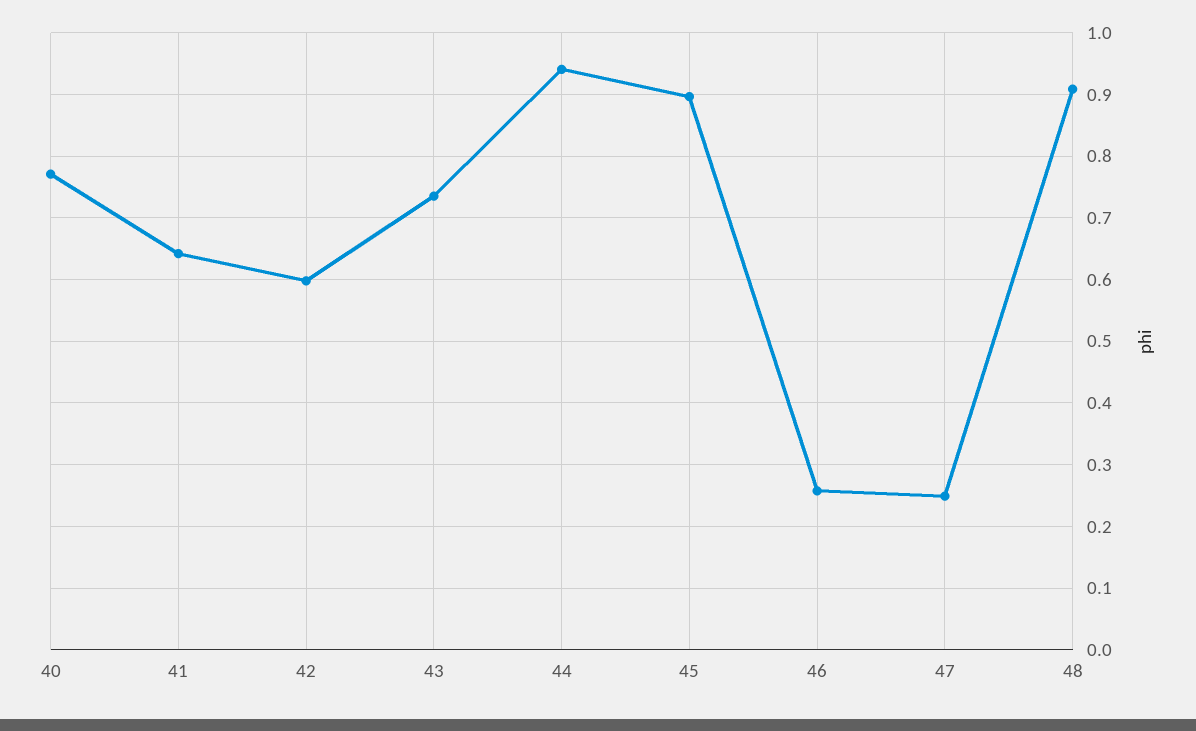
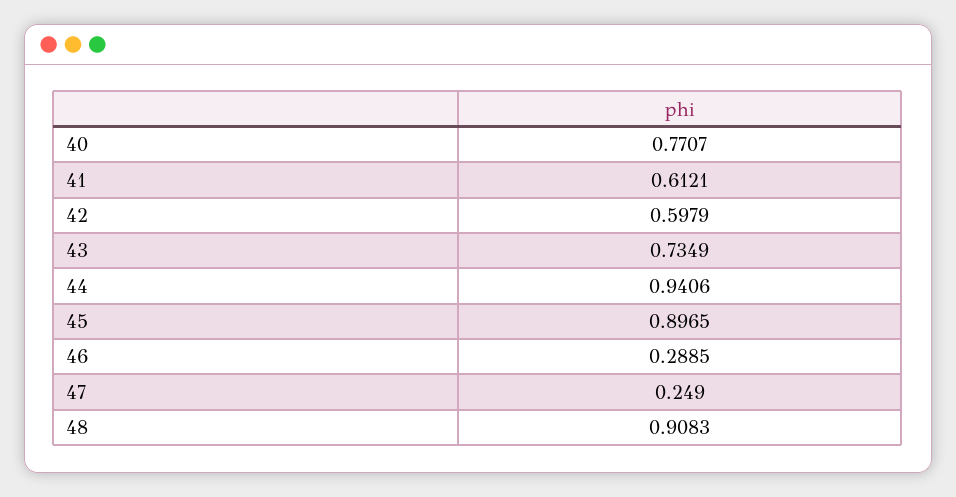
41: 0.64 -> 0.6121
46: 0.26 -> 0.2885

